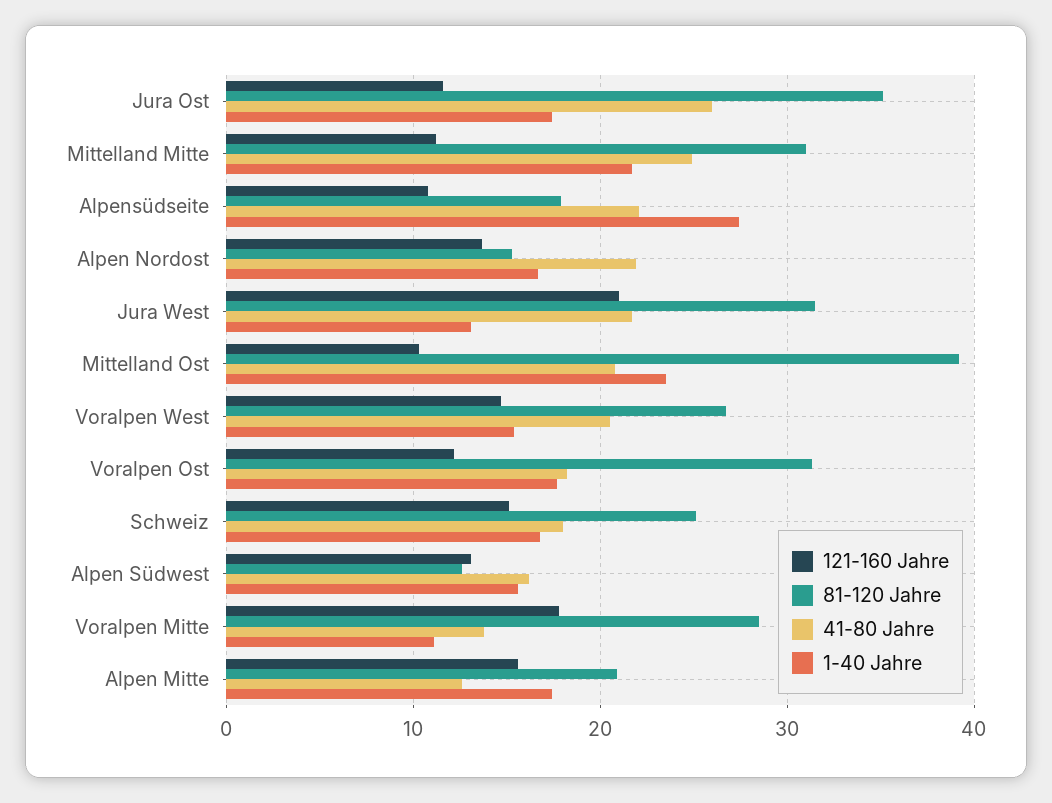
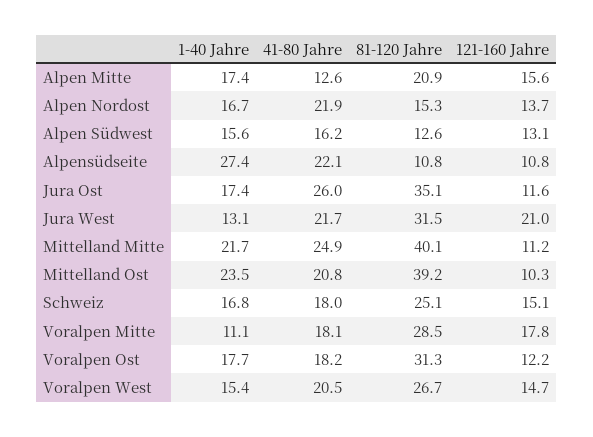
81-120 Jahre, Mittelland Mitte: 31 -> 40.1
81-120 Jahre, Alpensüdseite: 18 -> 10.8
41-80 Jahre, Voralpen Mitte: 14 -> 18.1

